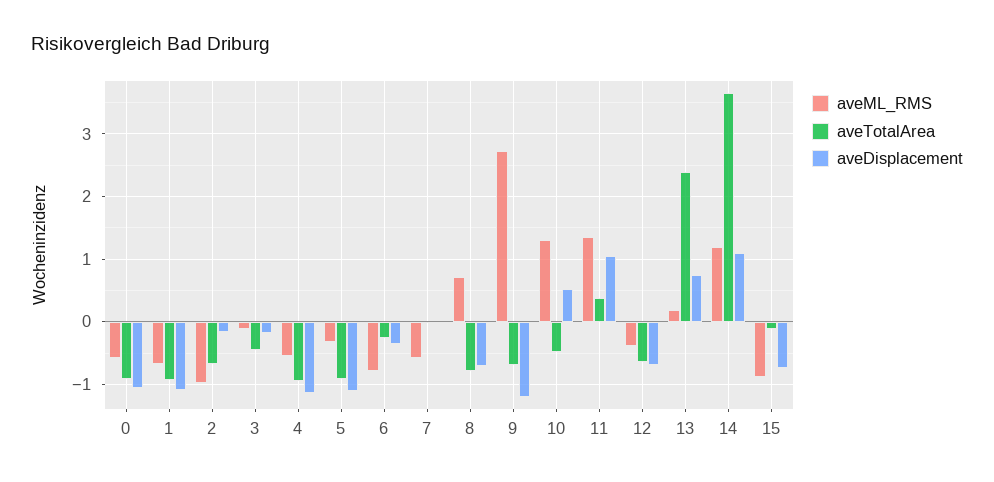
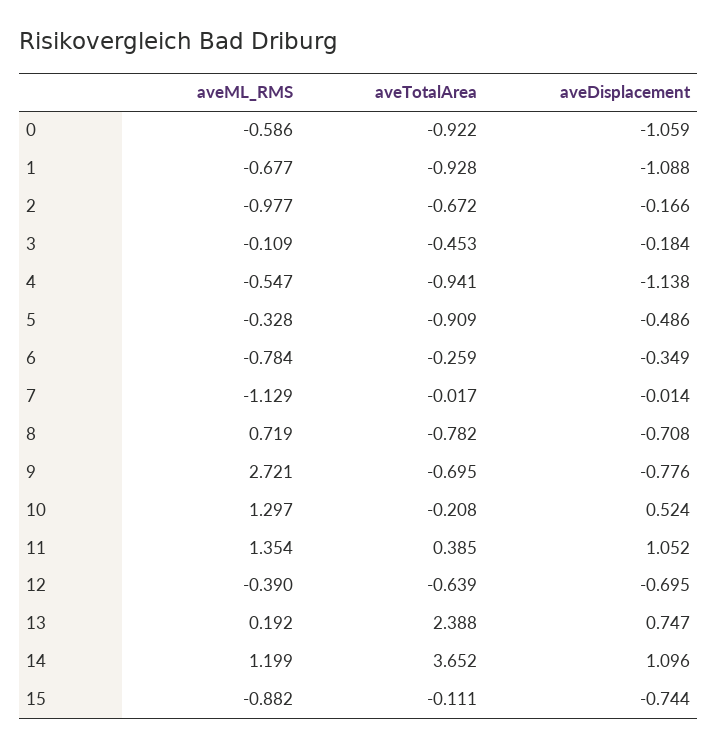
aveDisplacement, 5: -1.1 -> -0.486
aveML_RMS, 7: -0.6 -> -1.129
aveDisplacement, 9: -1.2 -> -0.776
aveTotalArea, 10: -0.5 -> -0.208

